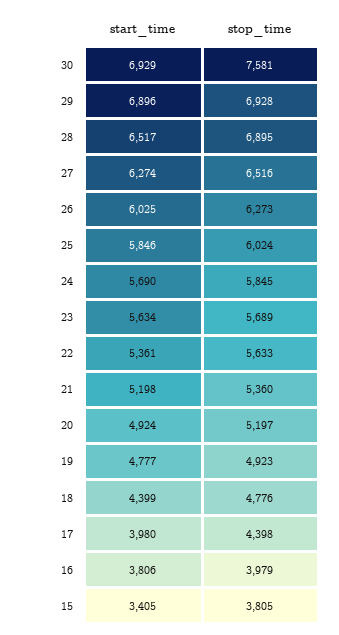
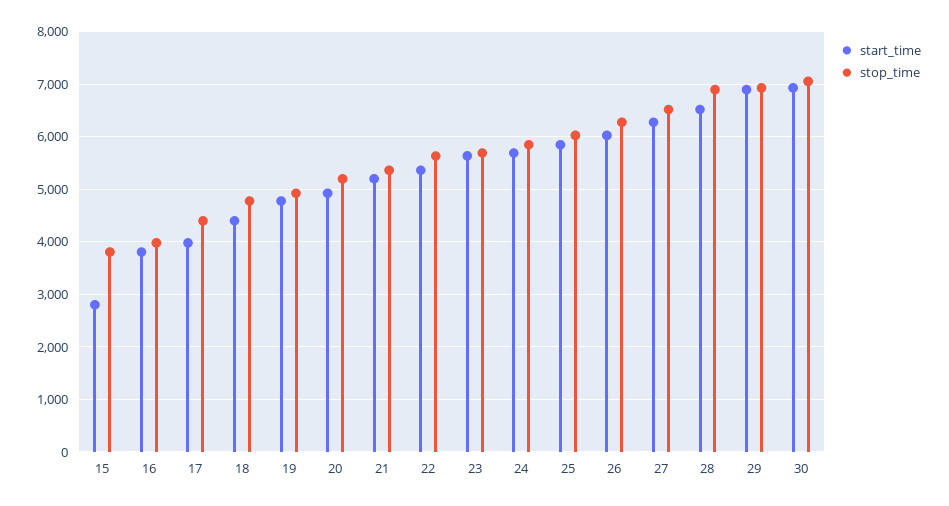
stop_time, 30: 7581 -> 7000
start_time, 15: 3405 -> 2800

